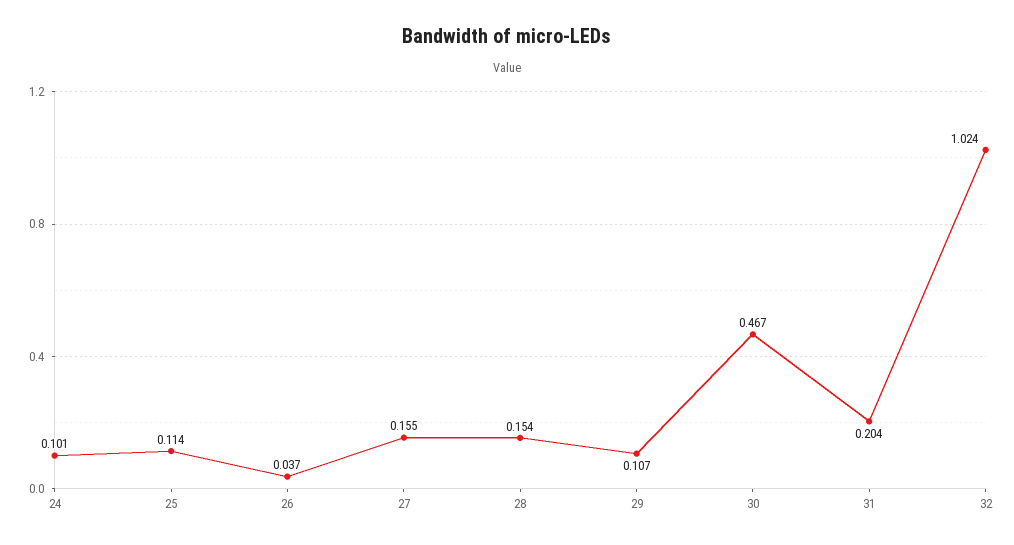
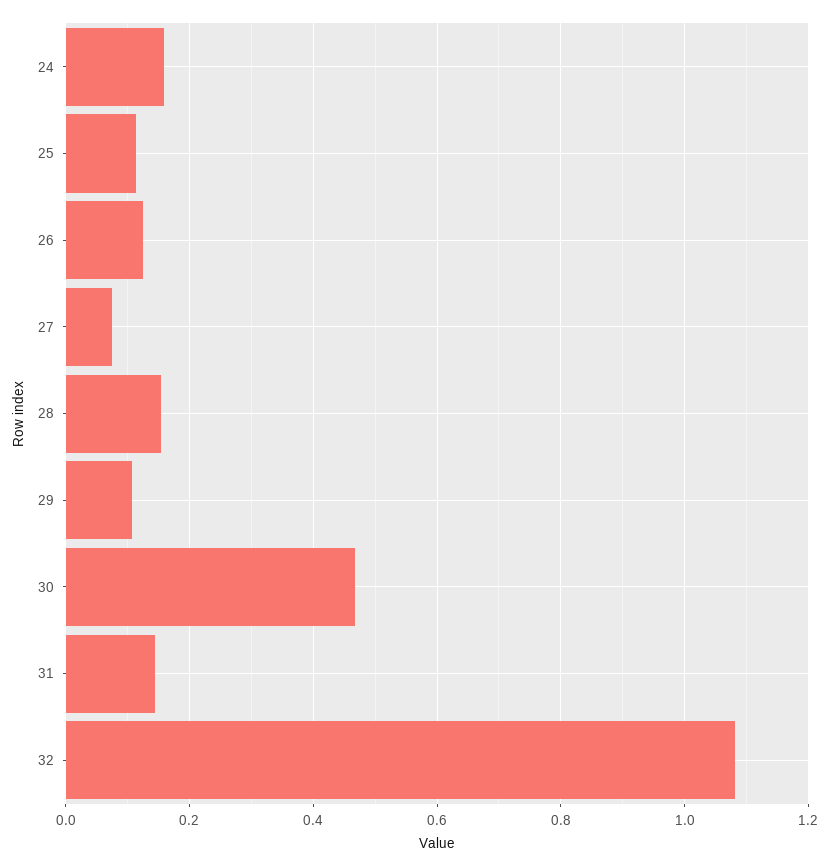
24: 0.101 -> 0.16
26: 0.037 -> 0.12
27: 0.155 -> 0.08
31: 0.204 -> 0.14
32: 1.024 -> 1.08

